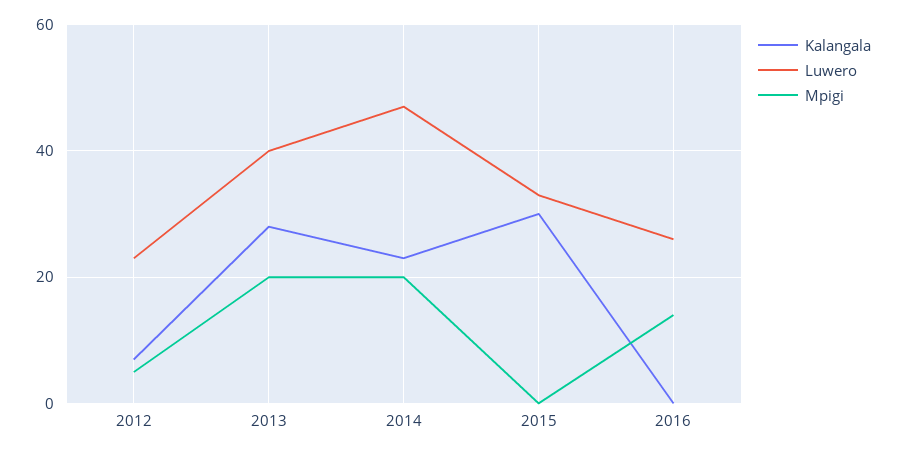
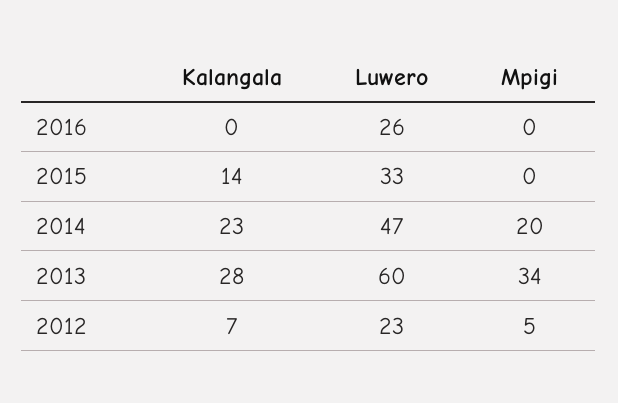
Luwero, 2013: 40 -> 60
Mpigi, 2013: 20 -> 34
Kalangala, 2015: 30 -> 14
Mpigi, 2016: 15 -> 0

